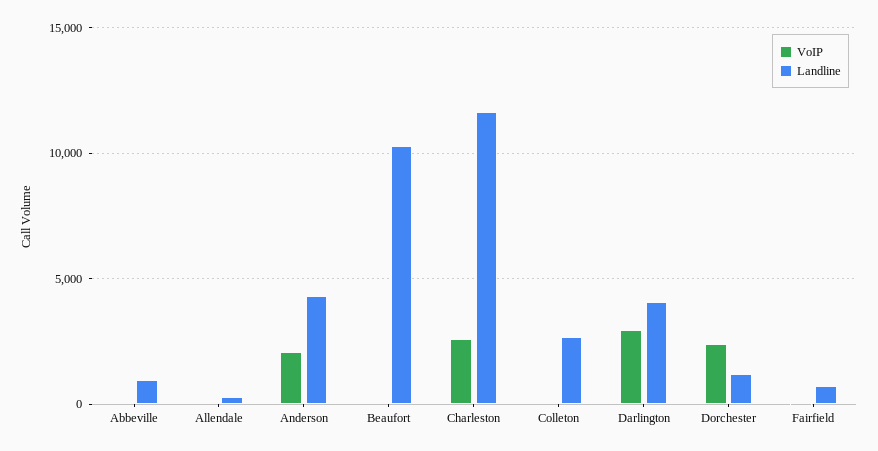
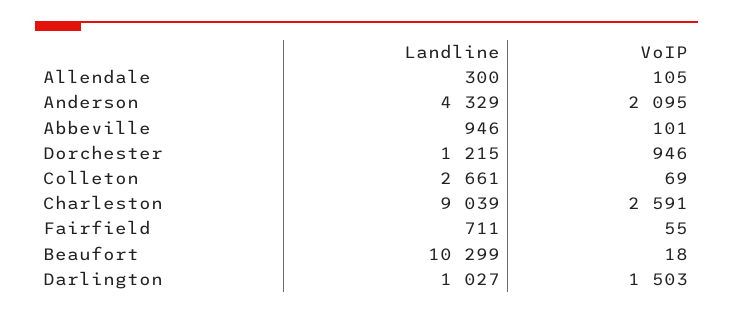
Landline, Charleston: 11500 -> 9039
VoIP, Darlington: 3000 -> 1503
Landline, Darlington: 4000 -> 1027
VoIP, Dorchester: 2500 -> 946

